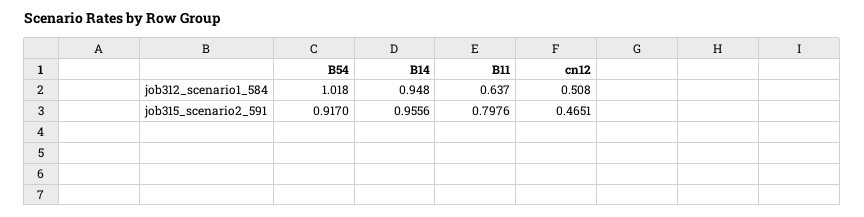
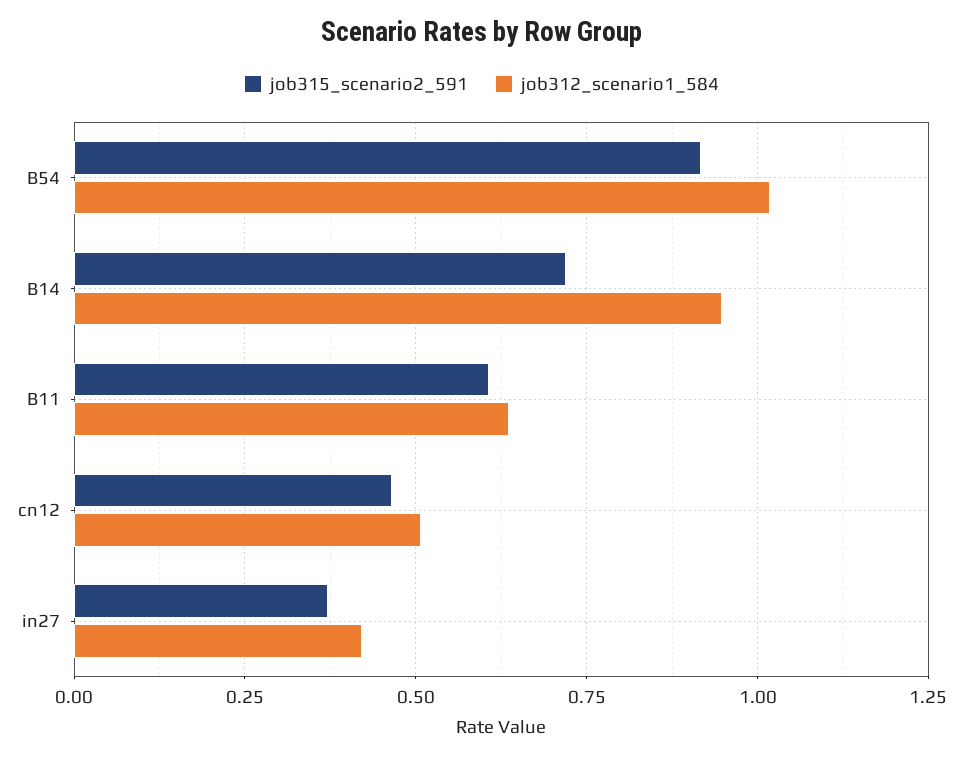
job315_scenario2_591, B14: 0.9556 -> 0.725
job315_scenario2_591, B11: 0.7976 -> 0.6
job315_scenario2_591, in27: none -> 0.375
job312_scenario1_584, in27: none -> 0.425

